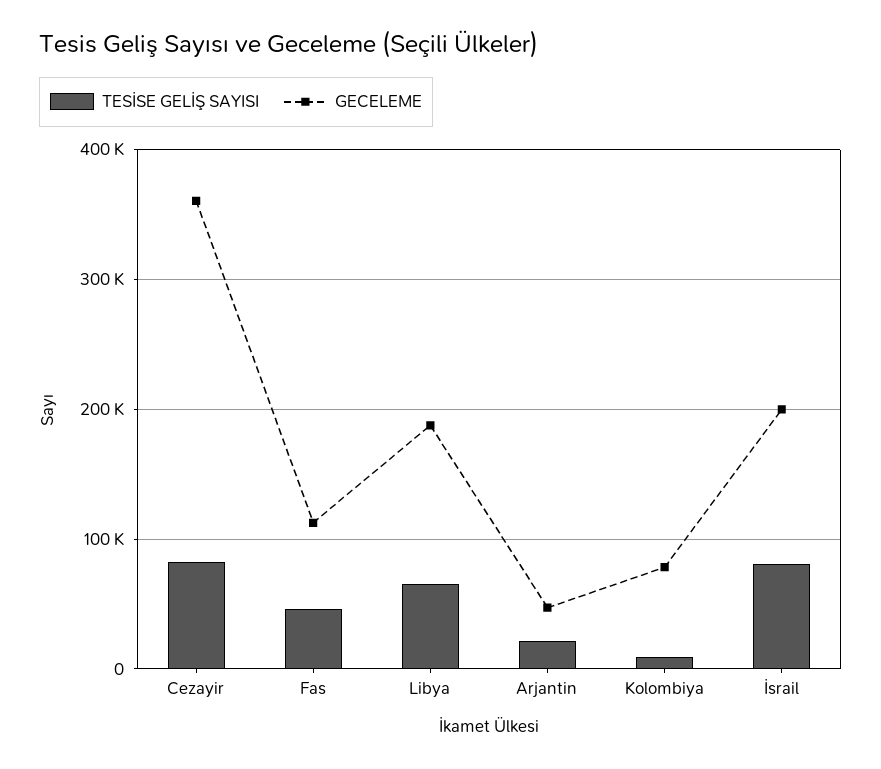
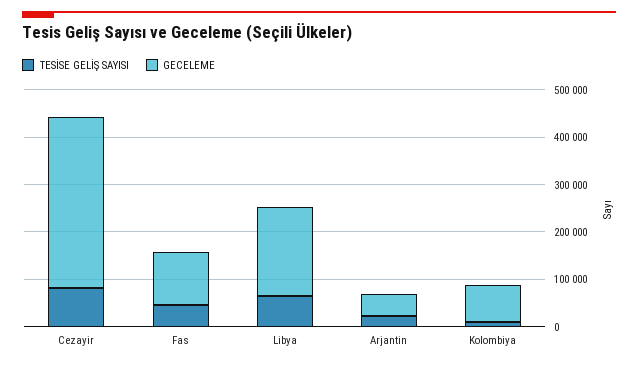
TESİSE GELİŞ SAYISI, İsrail: 80000 -> none
GECELEME, İsrail: 200000 -> none

